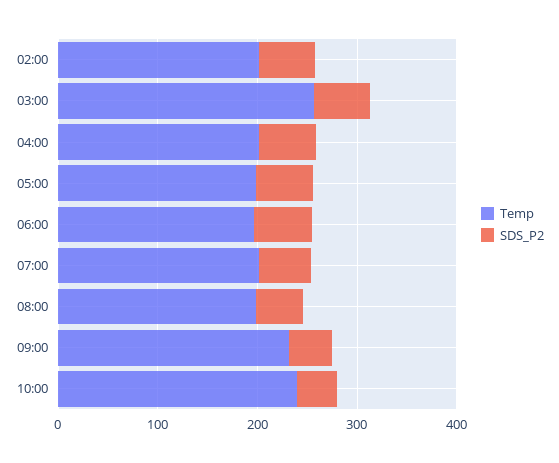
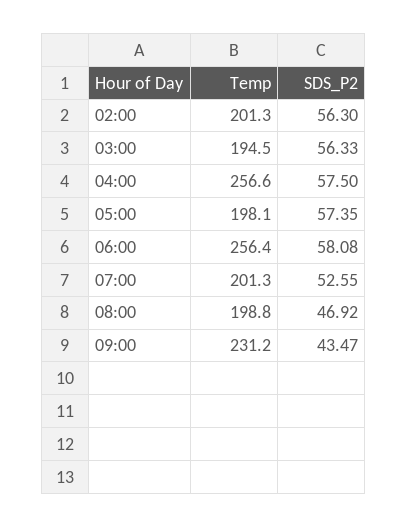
Temp, 03:00: 260 -> 194.5
Temp, 04:00: 200 -> 256.6
Temp, 06:00: 200 -> 256.4
Temp, 10:00: 240 -> none
SDS_P2, 10:00: 40 -> none

